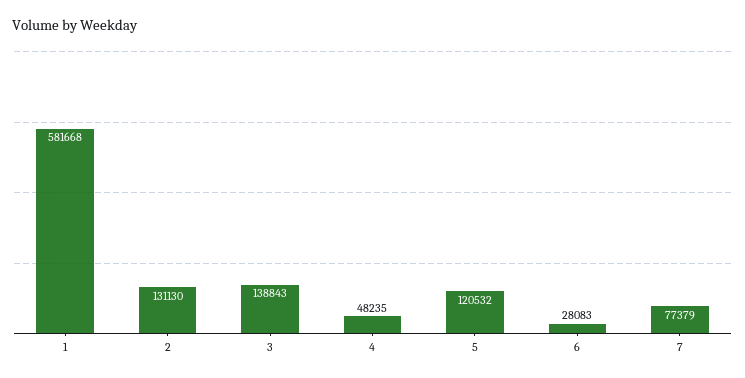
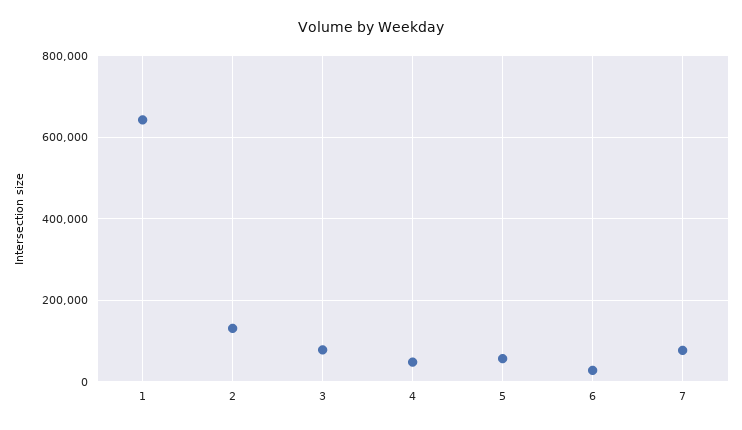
1: 581668 -> 640000
3: 138843 -> 80000
5: 120532 -> 60000

